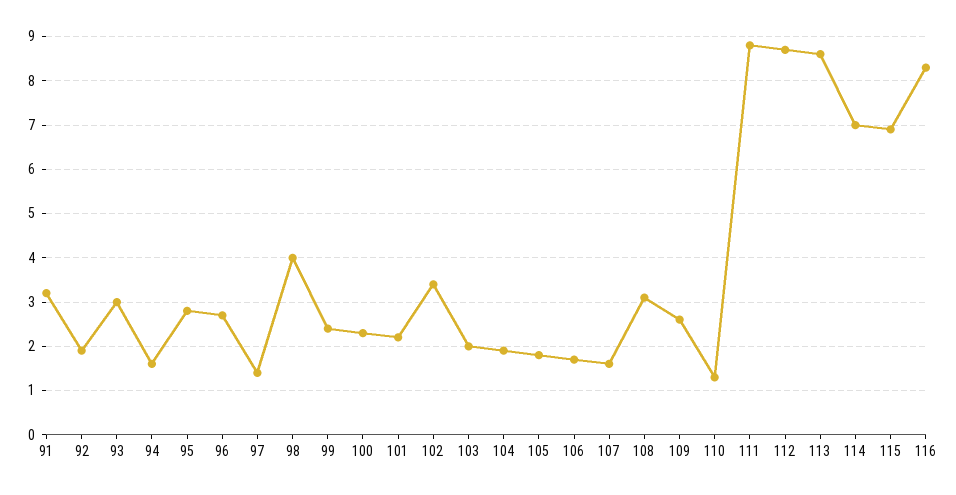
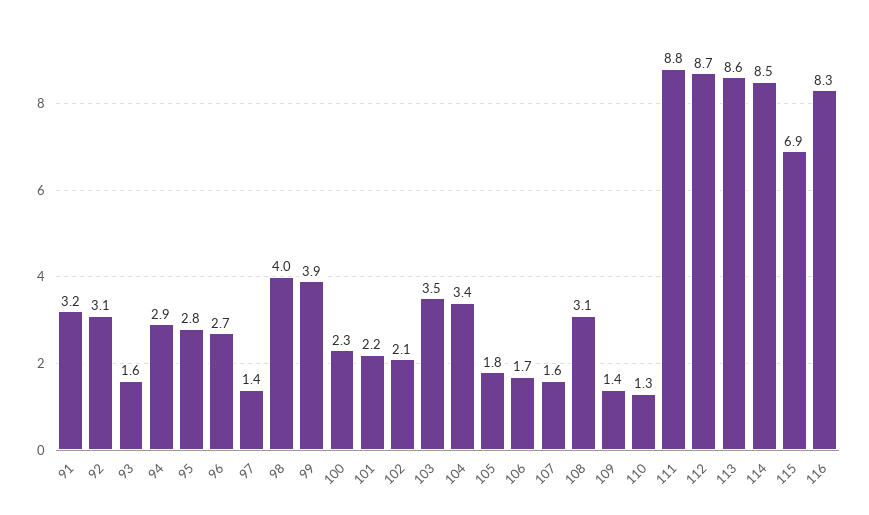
92: 2 -> 3.1
93: 3 -> 1.6
94: 1.5 -> 2.9
99: 2.5 -> 3.9
102: 3.5 -> 2.1
103: 2 -> 3.5
104: 2 -> 3.4
109: 2.5 -> 1.4
114: 7 -> 8.5

